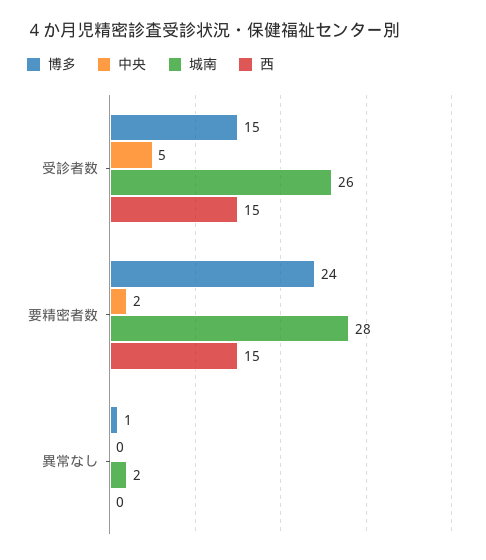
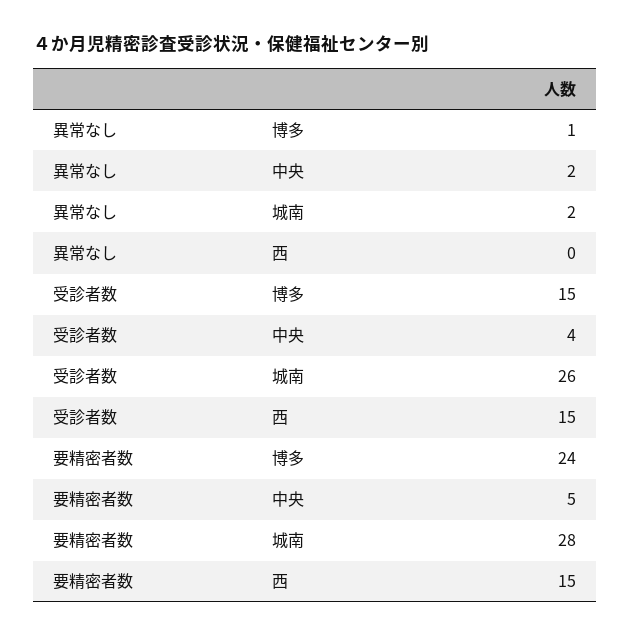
中央, 受診者数: 5 -> 4
中央, 要精密者数: 2 -> 5
中央, 異常なし: 0 -> 2

